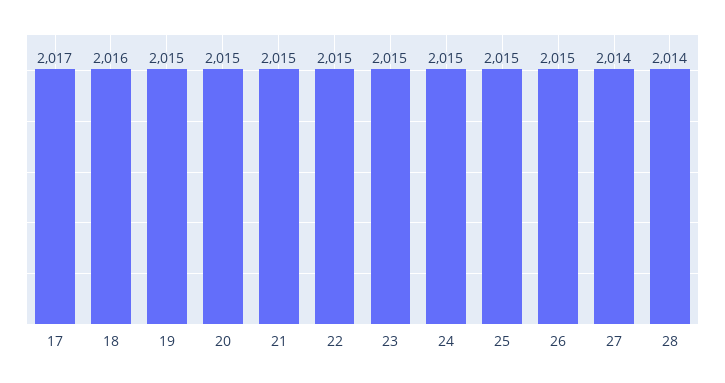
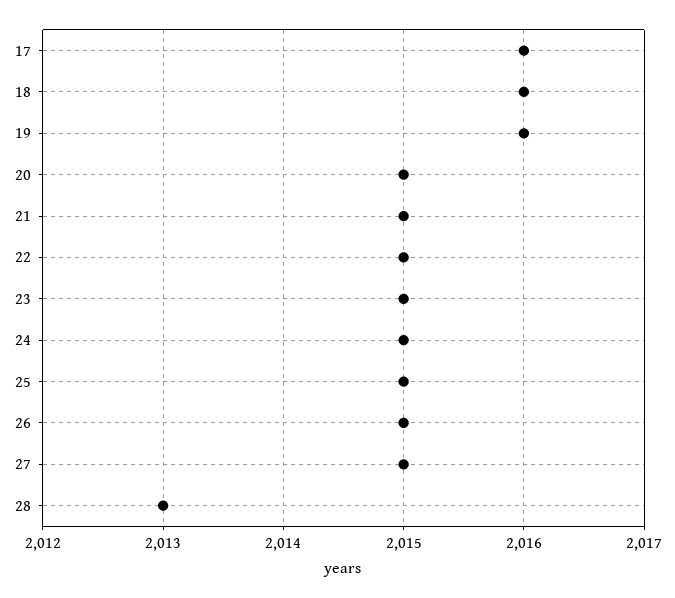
17: 2017 -> 2016
19: 2015 -> 2016
27: 2014 -> 2015
28: 2014 -> 2013

